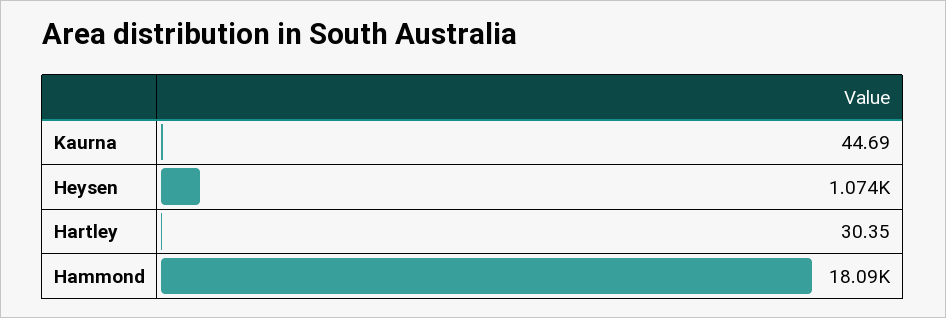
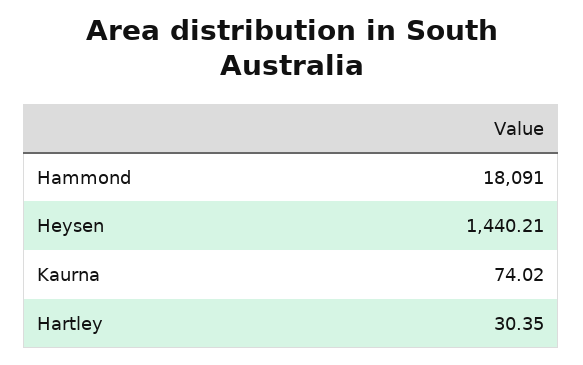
Kaurna: 44.69 -> 74.02
Heysen: 1074 -> 1440.21

